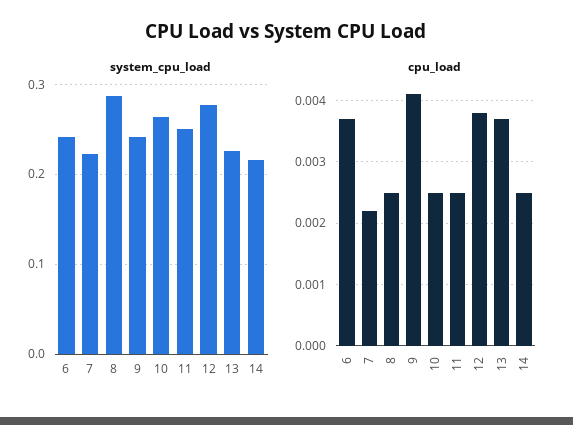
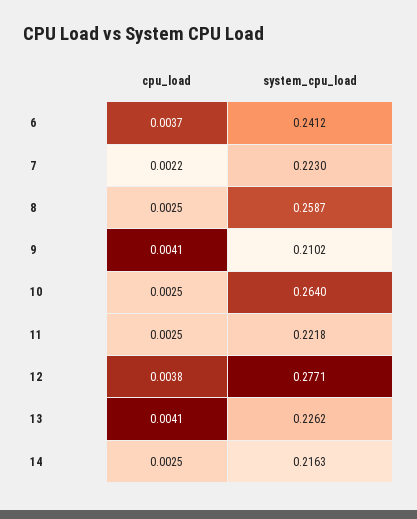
system_cpu_load, 8: 0.29 -> 0.2587
system_cpu_load, 9: 0.24 -> 0.2102
system_cpu_load, 11: 0.25 -> 0.2218
cpu_load, 13: 0.0037 -> 0.0041

